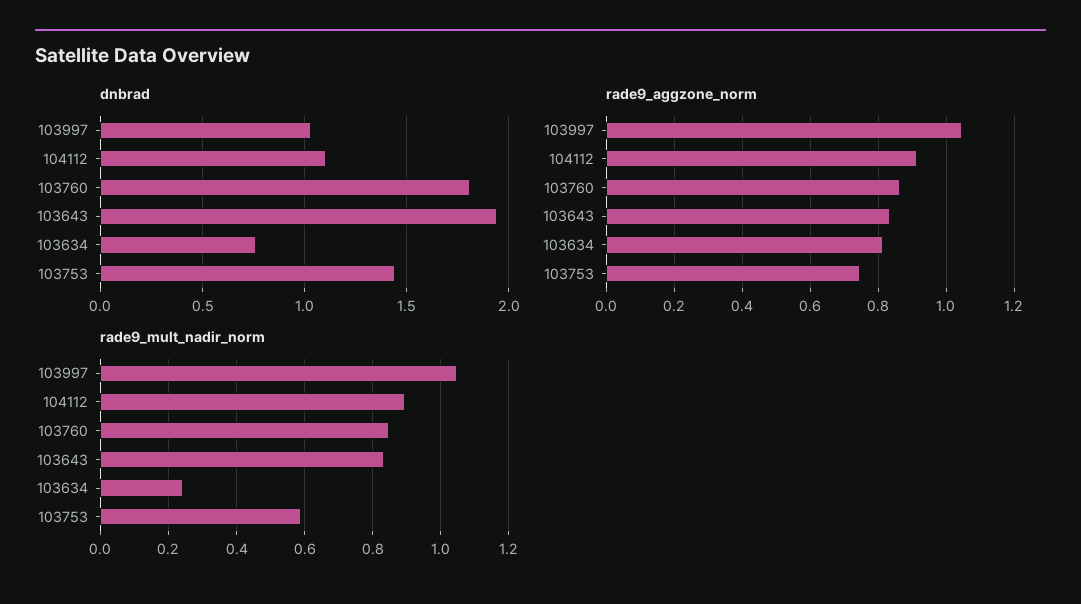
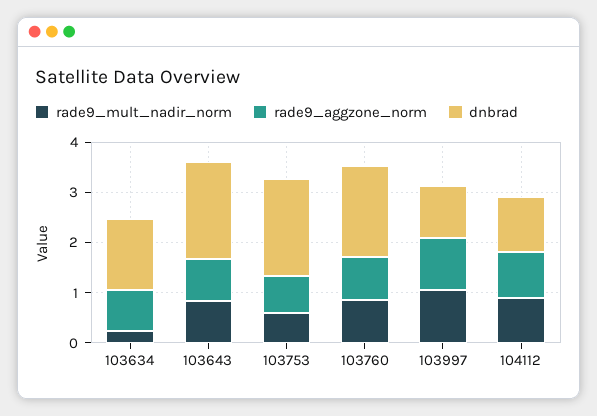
dnbrad, 103634: 0.75 -> 1.4
dnbrad, 103753: 1.45 -> 2

